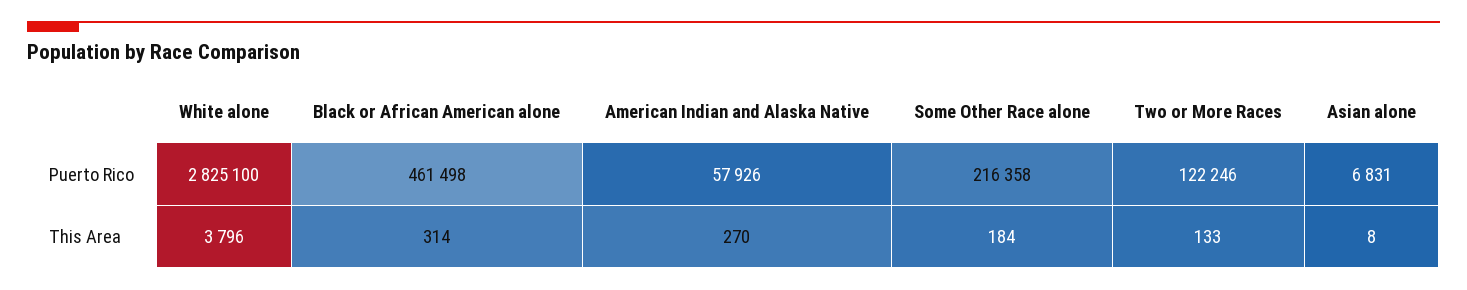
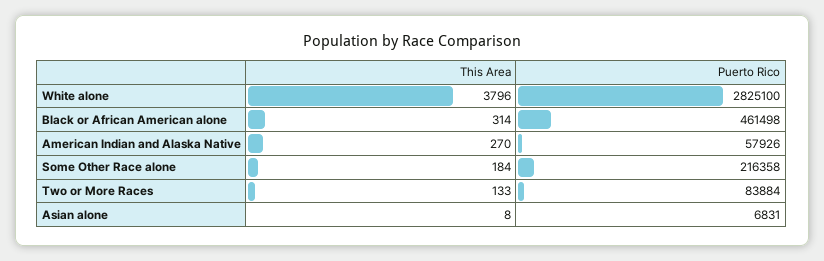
Two or More Races, Puerto Rico: 122246 -> 83884

